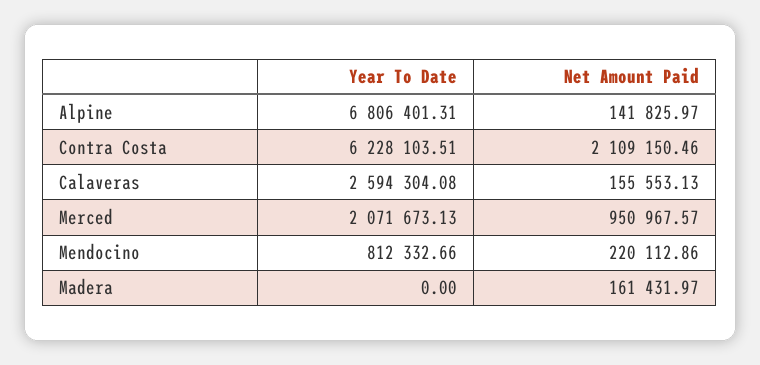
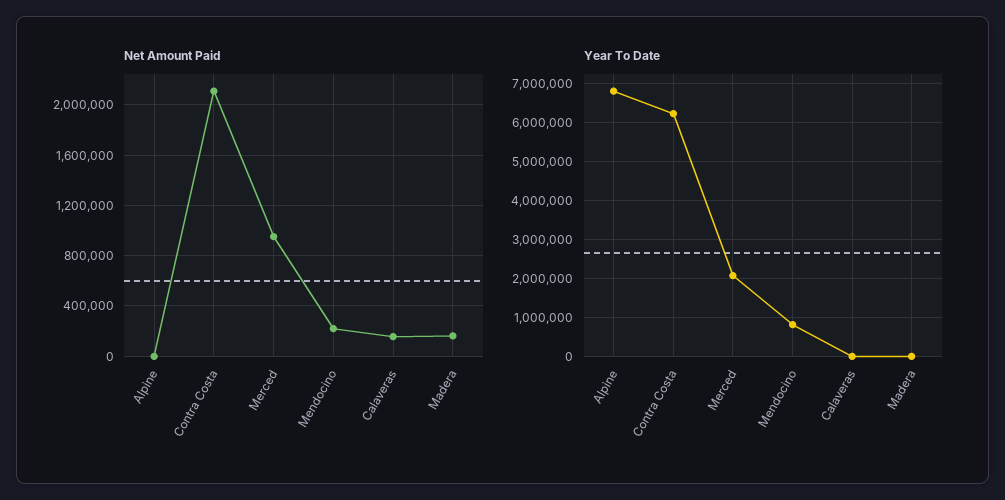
Net Amount Paid, Alpine: 141825.97 -> 0
Year To Date, Calaveras: 2594304.08 -> 0

